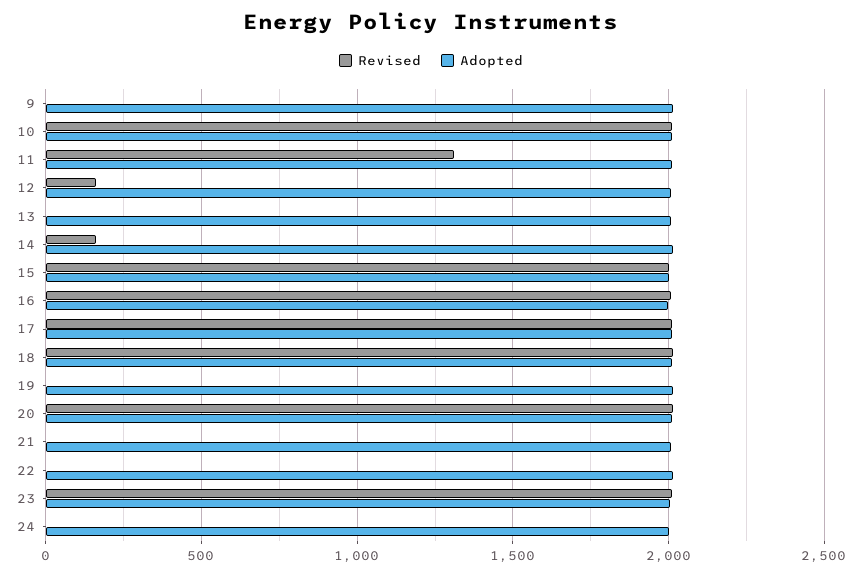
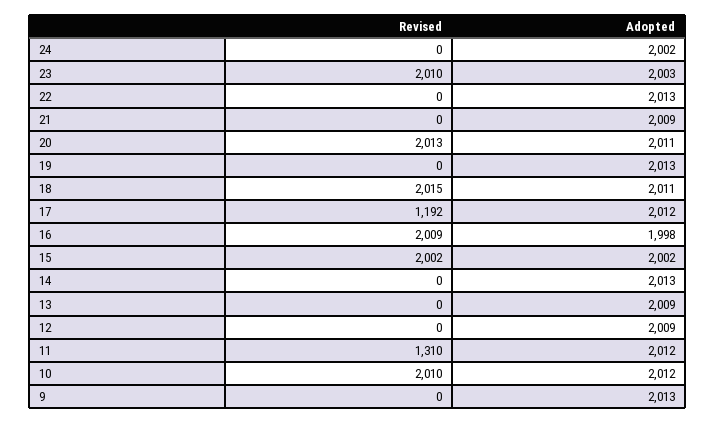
Revised, 12: 150 -> 0
Revised, 14: 150 -> 0
Revised, 17: 2000 -> 1192

